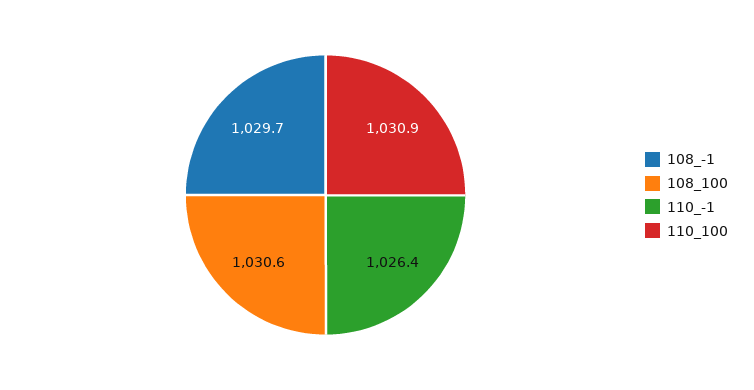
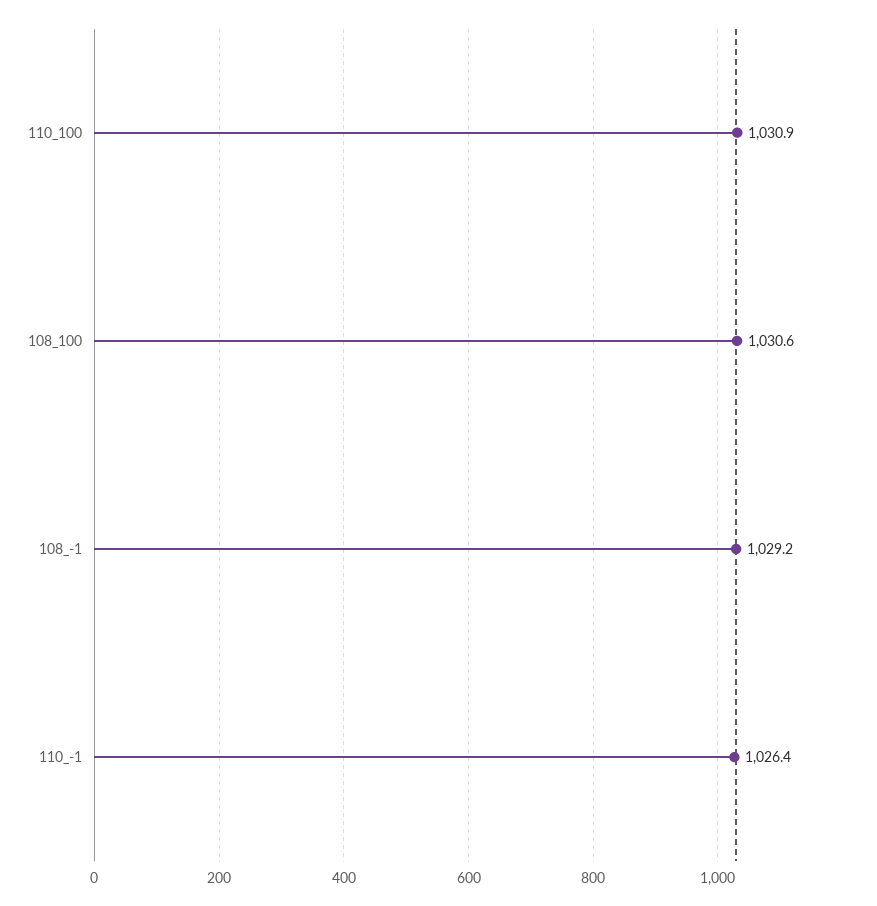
108_-1: 1029.7 -> 1029.2

